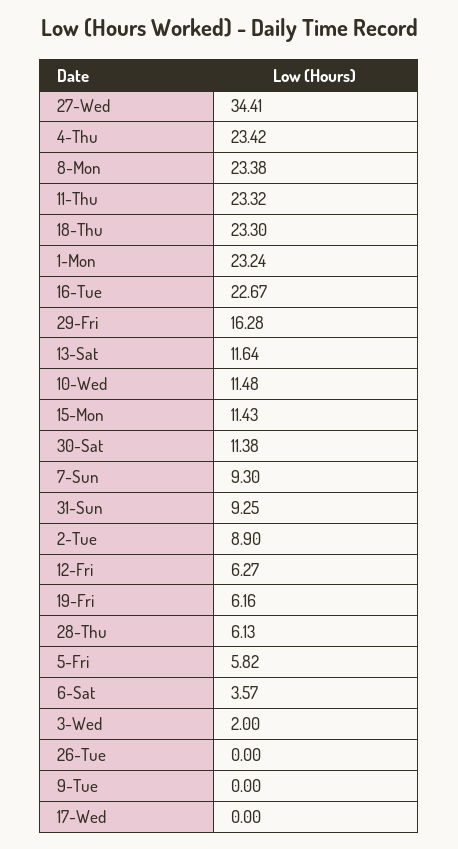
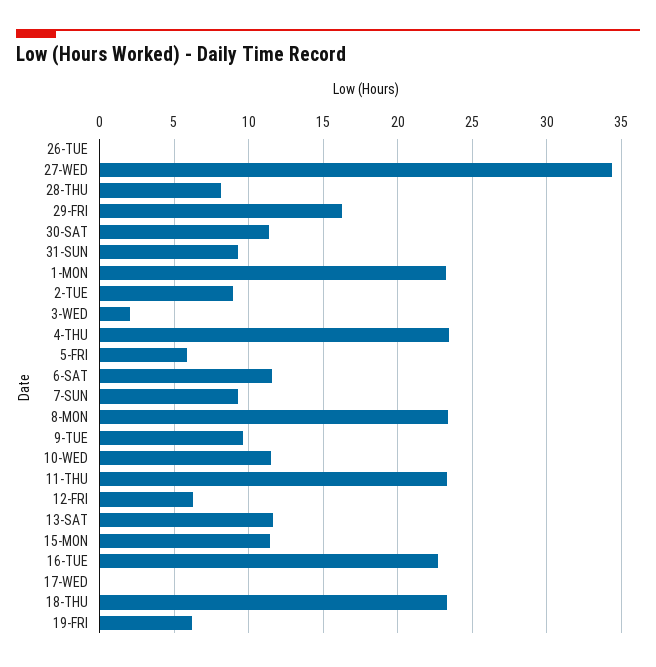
28-Thu: 6.13 -> 8
6-Sat: 3.57 -> 11.5
9-Tue: 0 -> 9.5

